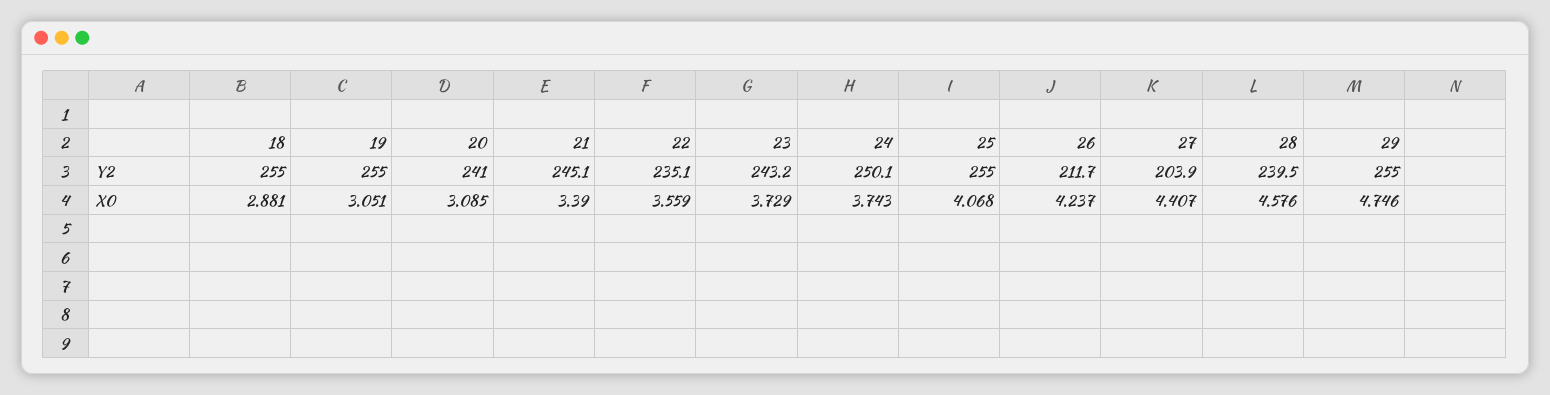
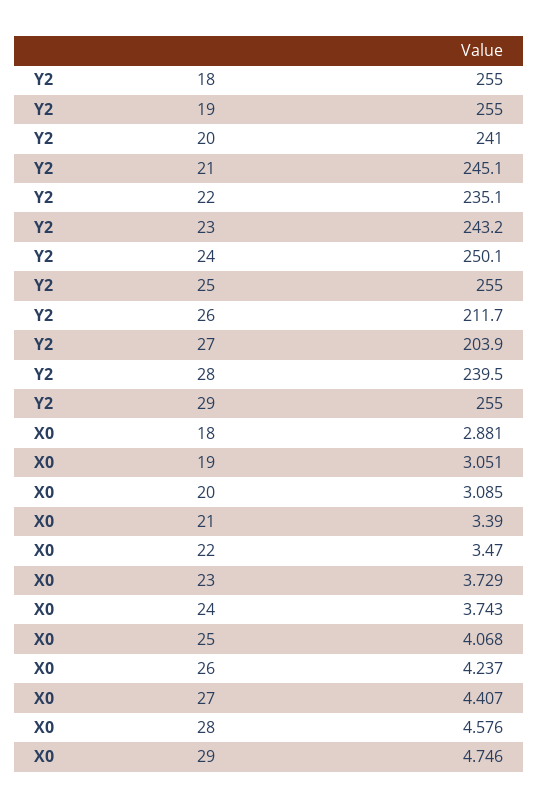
22, X0: 3.559 -> 3.47

